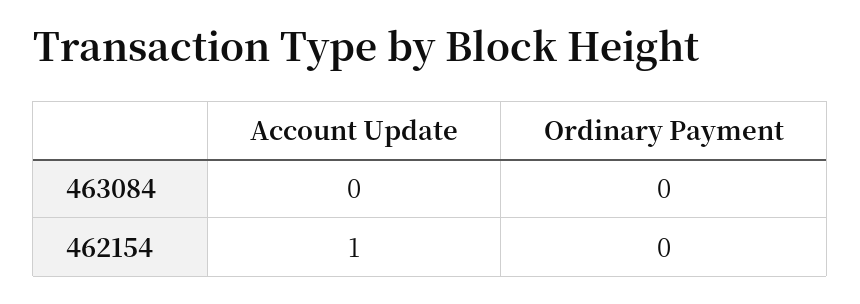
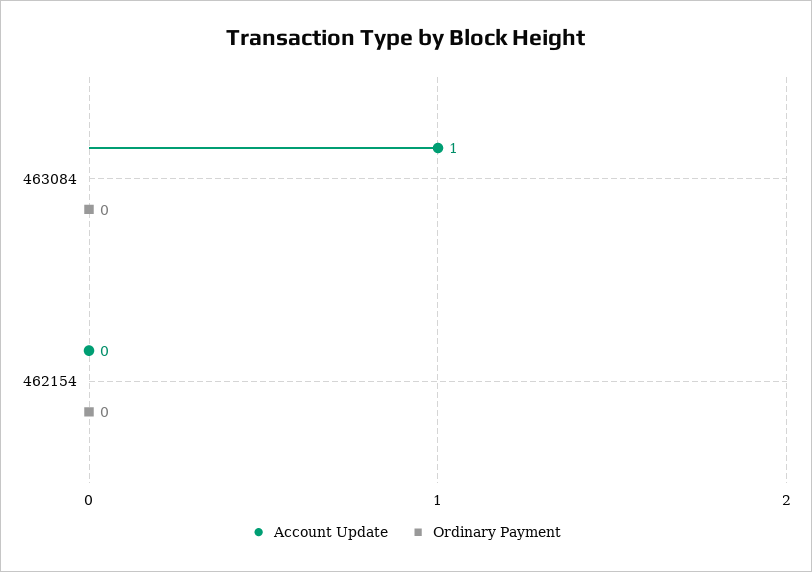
Account Update, 463084: 0 -> 1
Account Update, 462154: 1 -> 0

